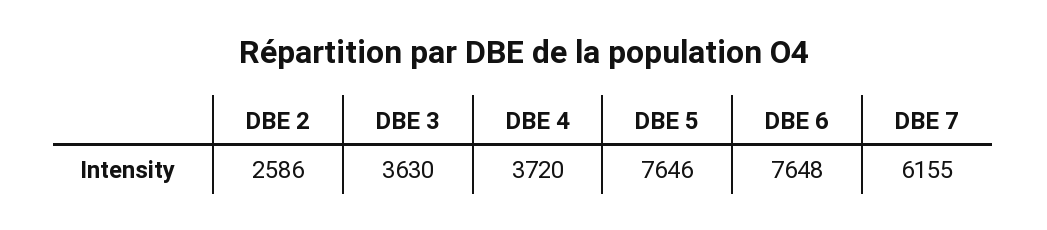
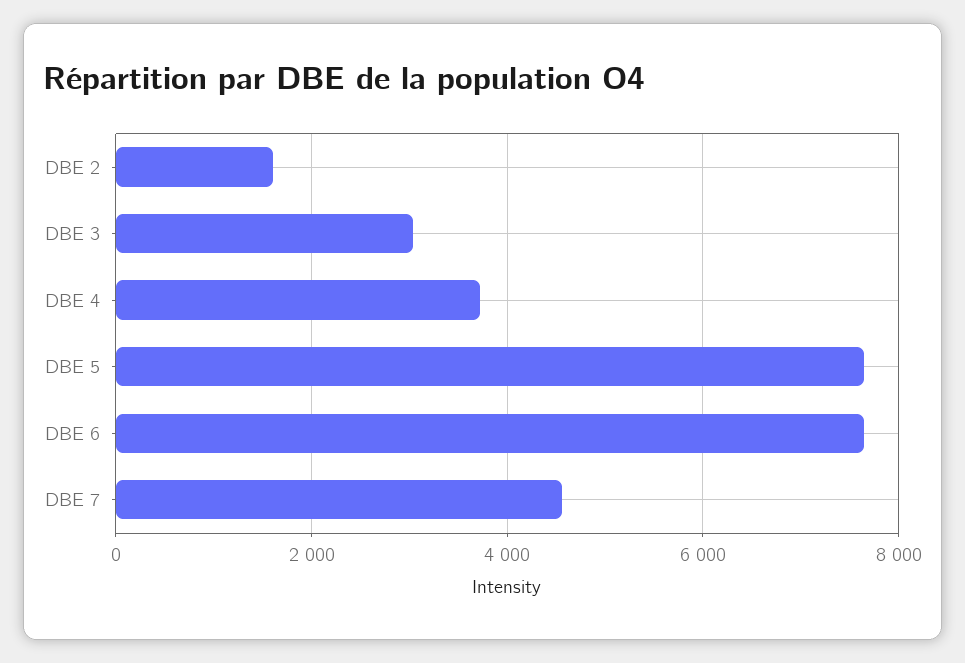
DBE 2: 2586 -> 1600
DBE 3: 3630 -> 3000
DBE 7: 6155 -> 4600

